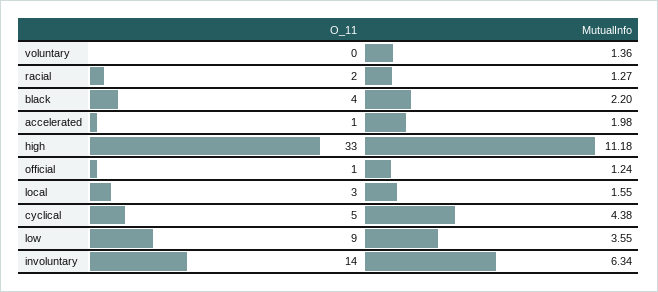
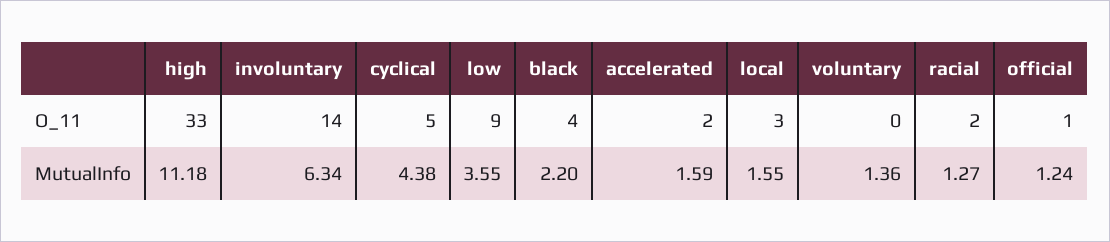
O_11, accelerated: 1 -> 2
MutualInfo, accelerated: 1.98 -> 1.59

